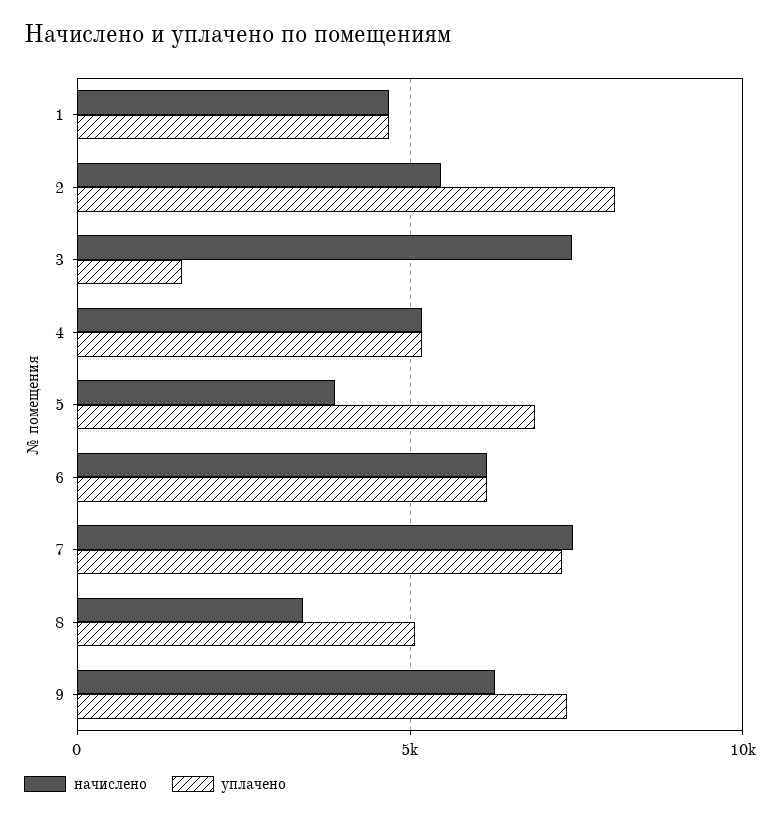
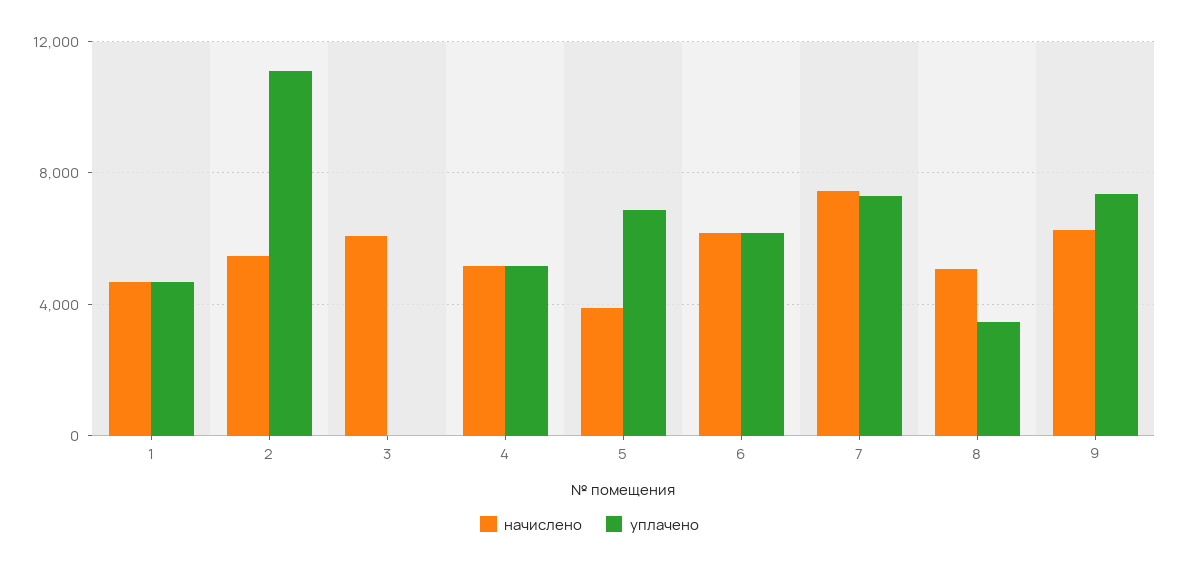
уплачено, 2: 8000 -> 11000
начислено, 3: 7500 -> 6000
уплачено, 3: 1500 -> 0
начислено, 8: 3500 -> 5000
уплачено, 8: 5000 -> 3500

